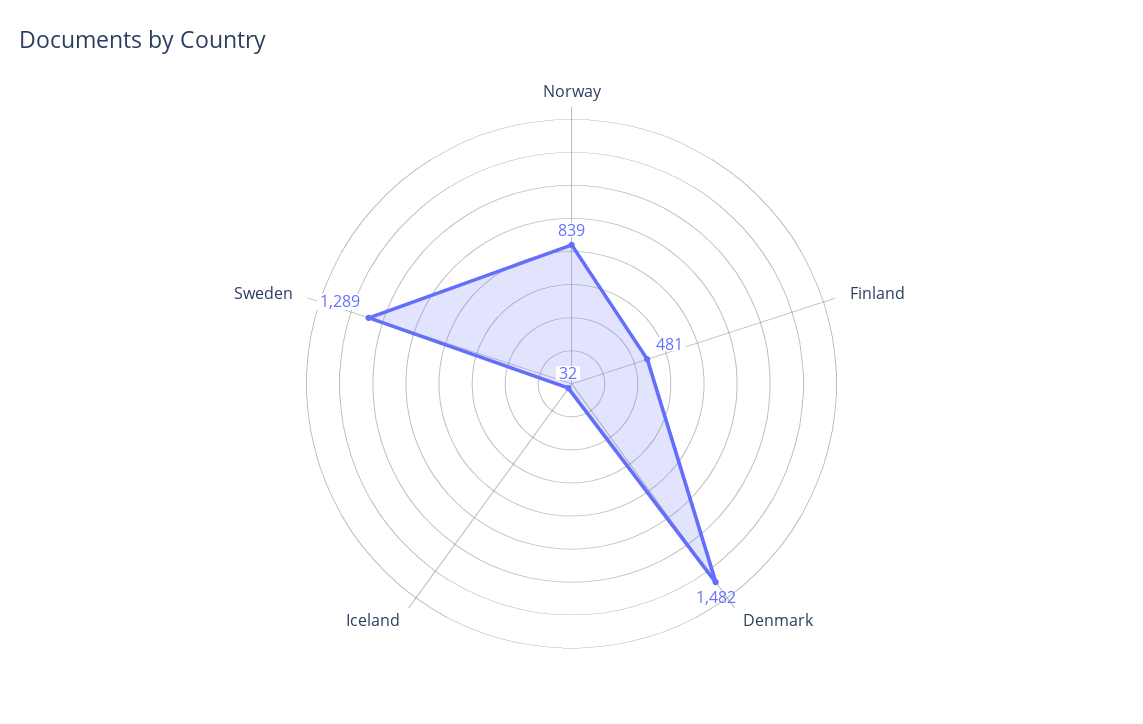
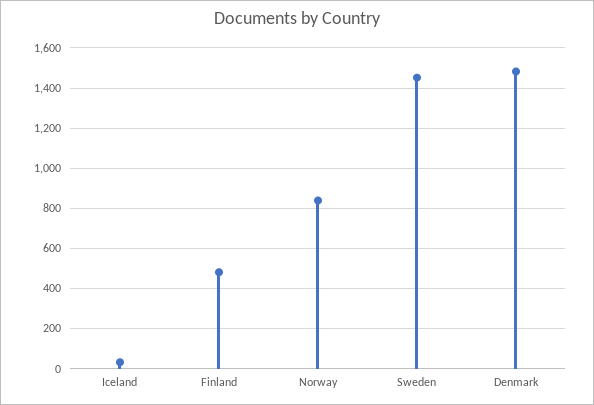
Sweden: 1289 -> 1450

